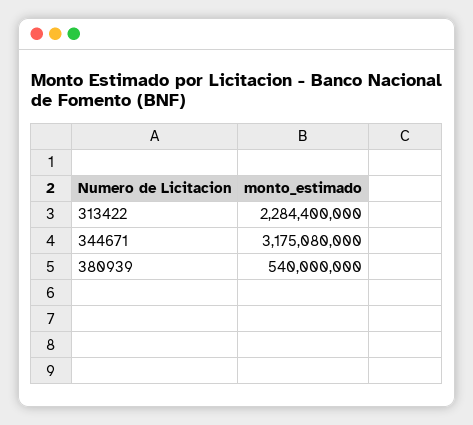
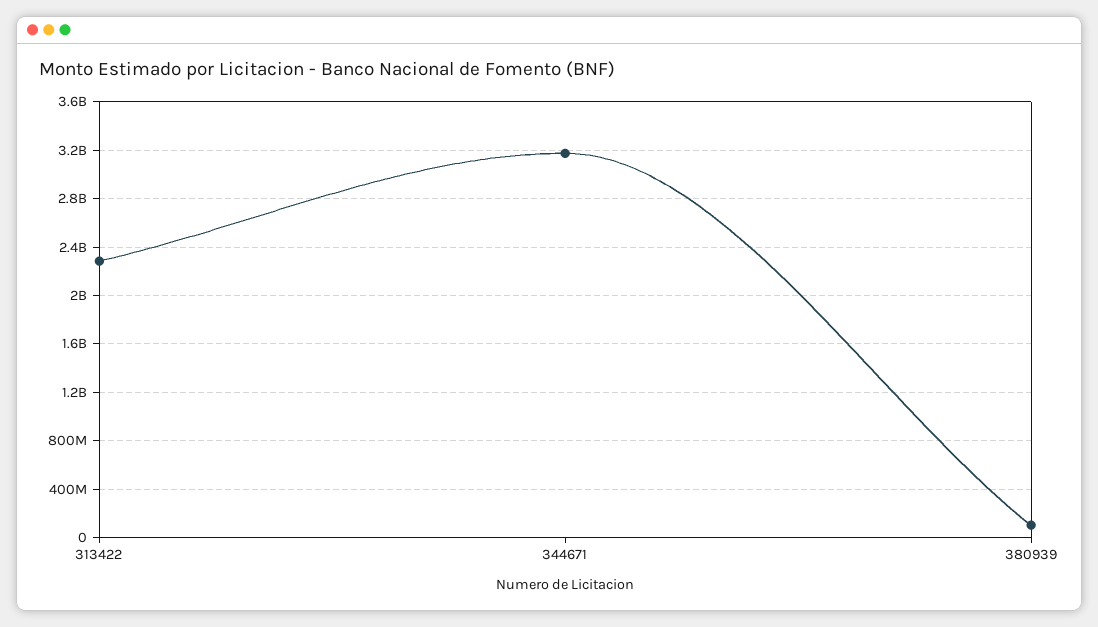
380939: 540000000 -> 100000000

